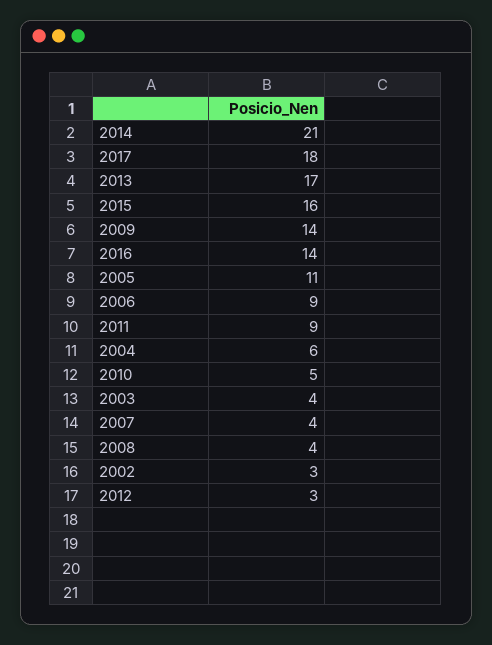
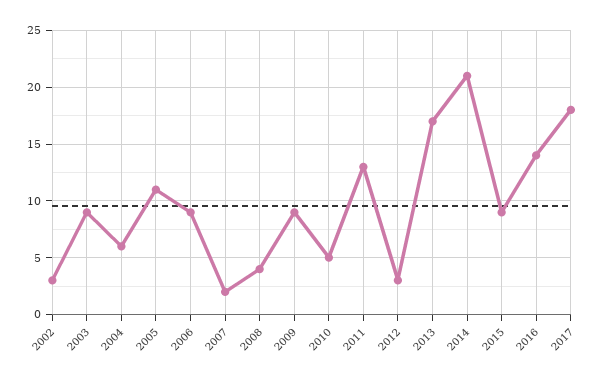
2015: 16 -> 9
2009: 14 -> 9
2011: 9 -> 13
2003: 4 -> 9
2007: 4 -> 2

